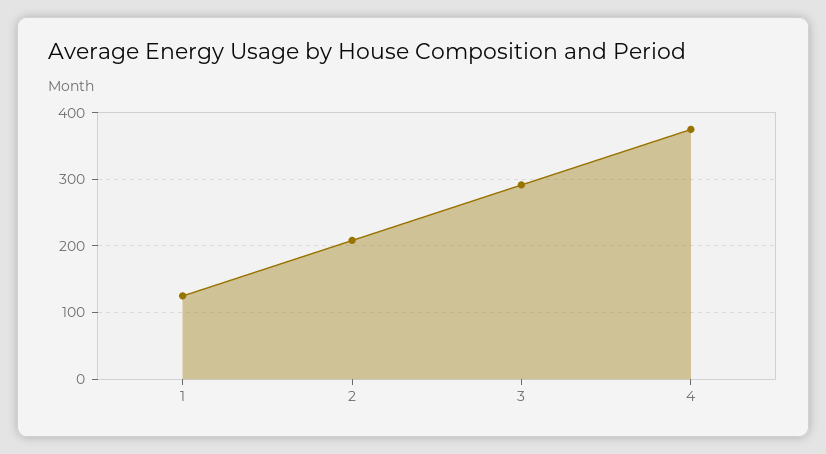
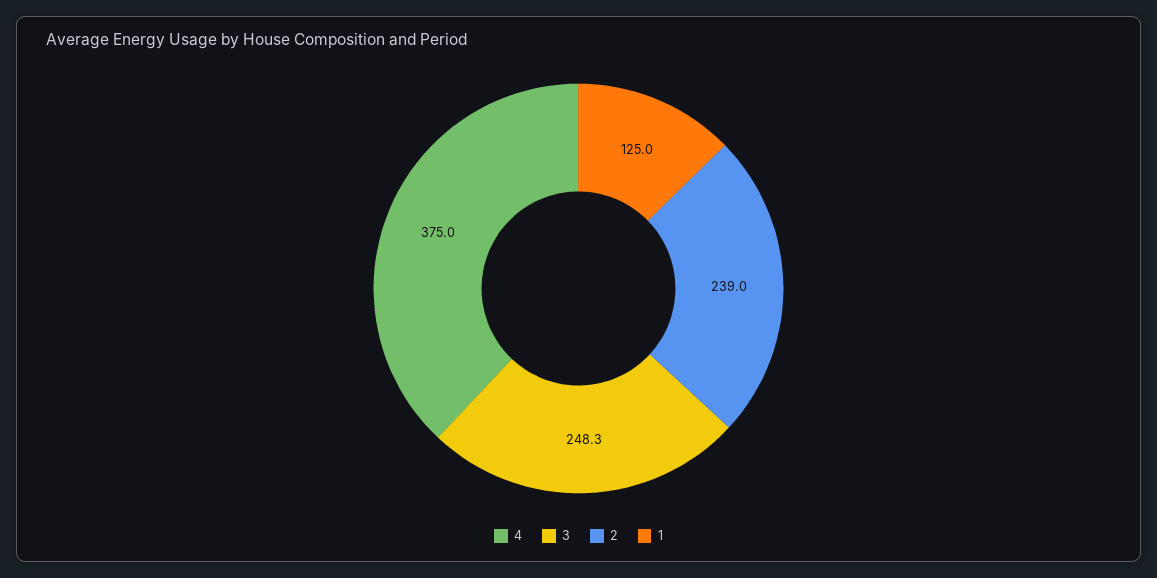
2: 210 -> 239
3: 290 -> 248.3

